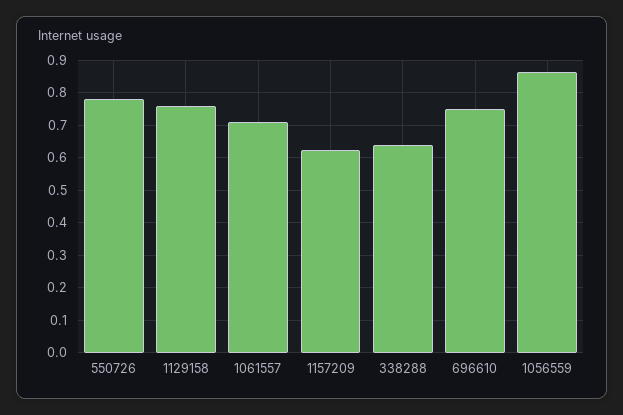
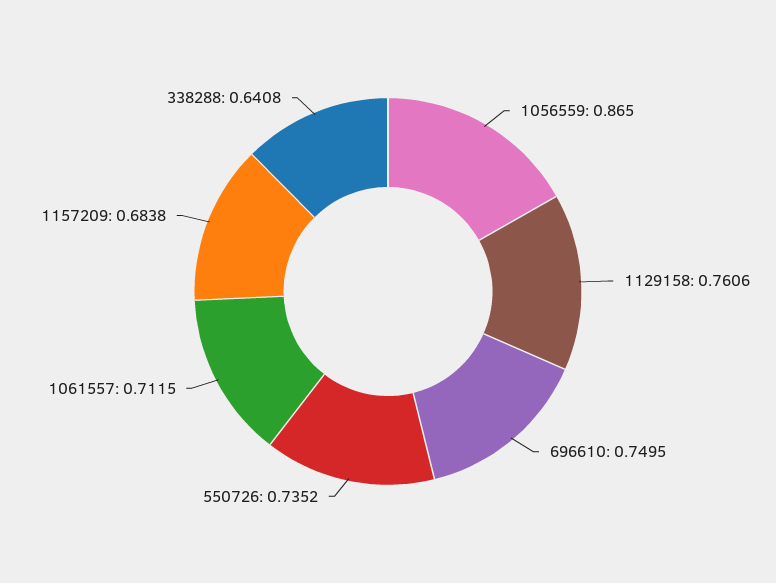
550726: 0.78 -> 0.7352
1157209: 0.62 -> 0.6838

